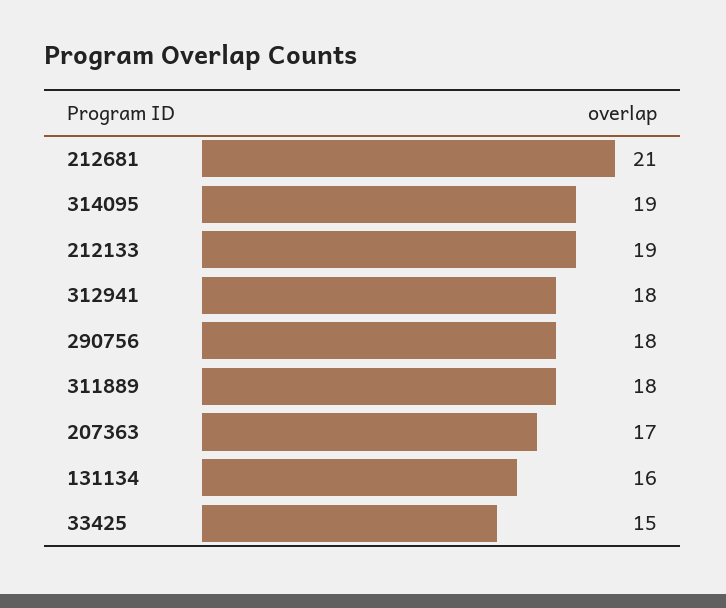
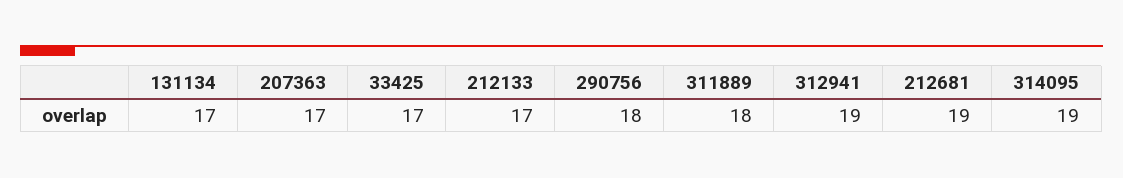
212681: 21 -> 19
212133: 19 -> 17
312941: 18 -> 19
131134: 16 -> 17
33425: 15 -> 17

